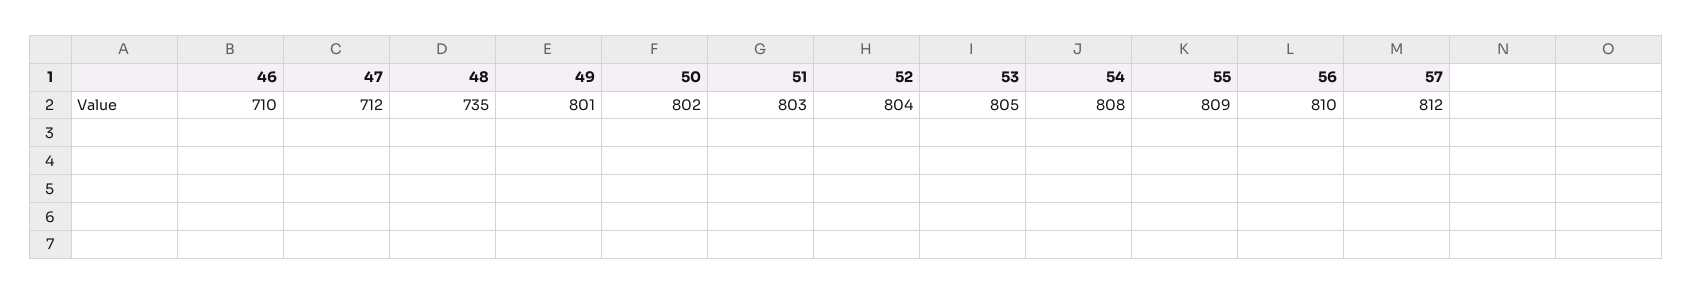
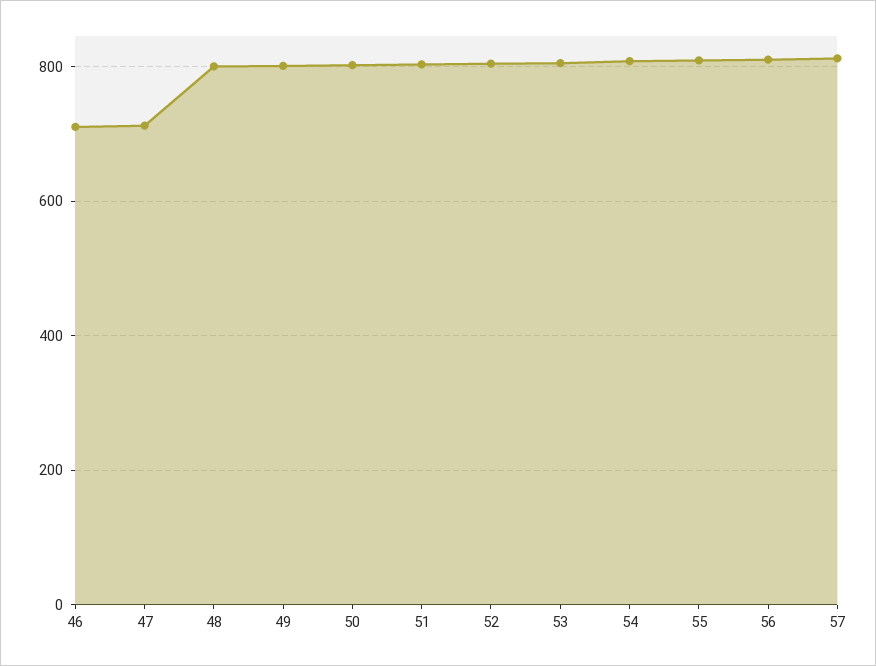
48: 735 -> 800

